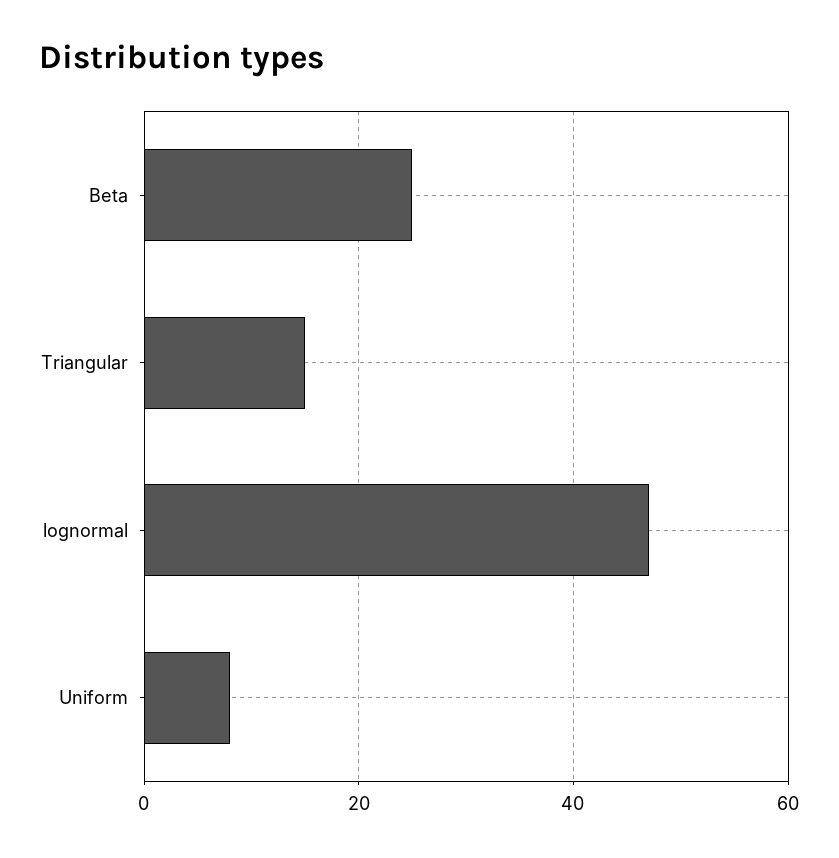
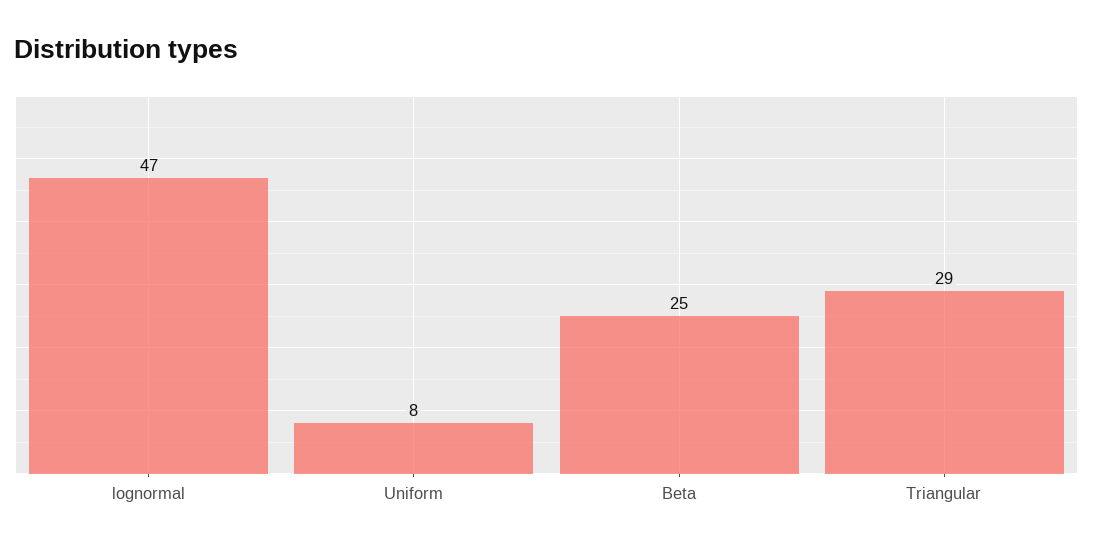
Triangular: 15 -> 29

